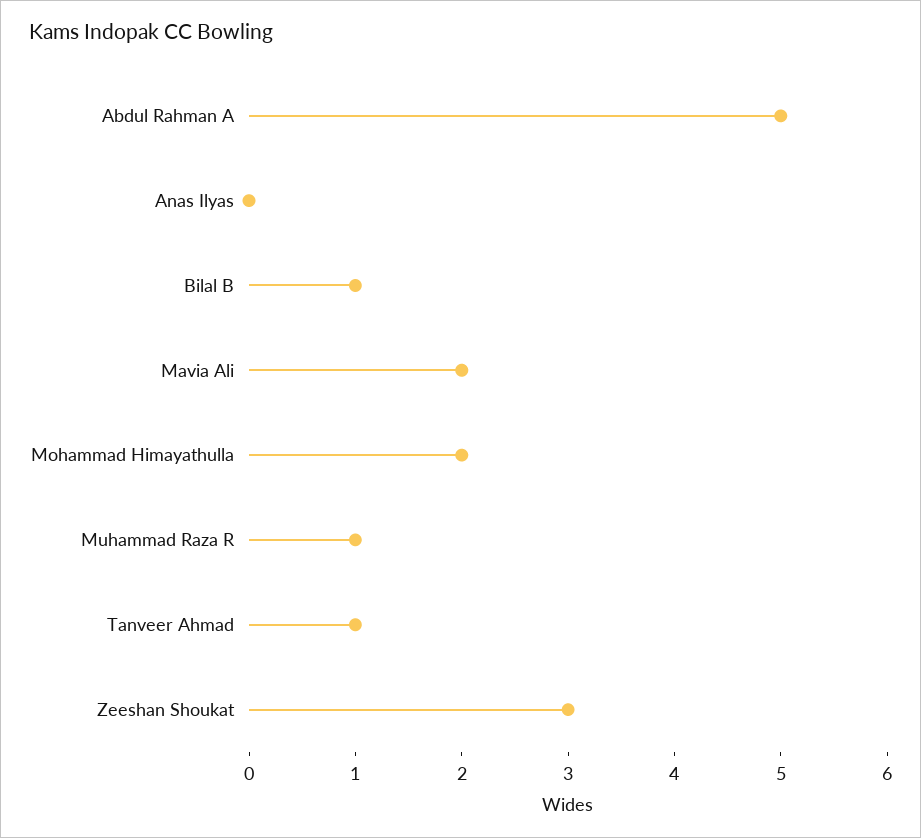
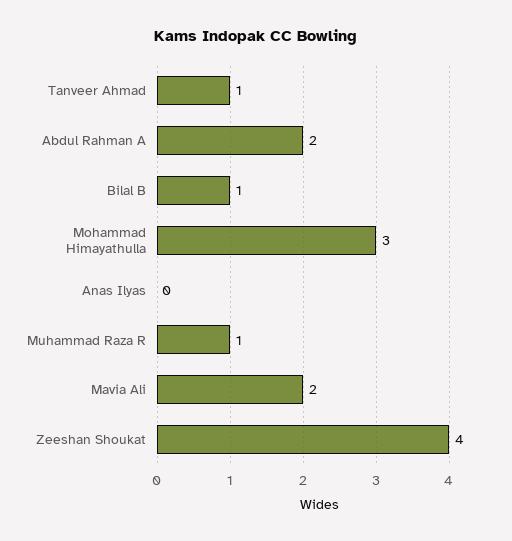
Abdul Rahman A: 5 -> 2
Mohammad Himayathulla: 2 -> 3
Zeeshan Shoukat: 3 -> 4

